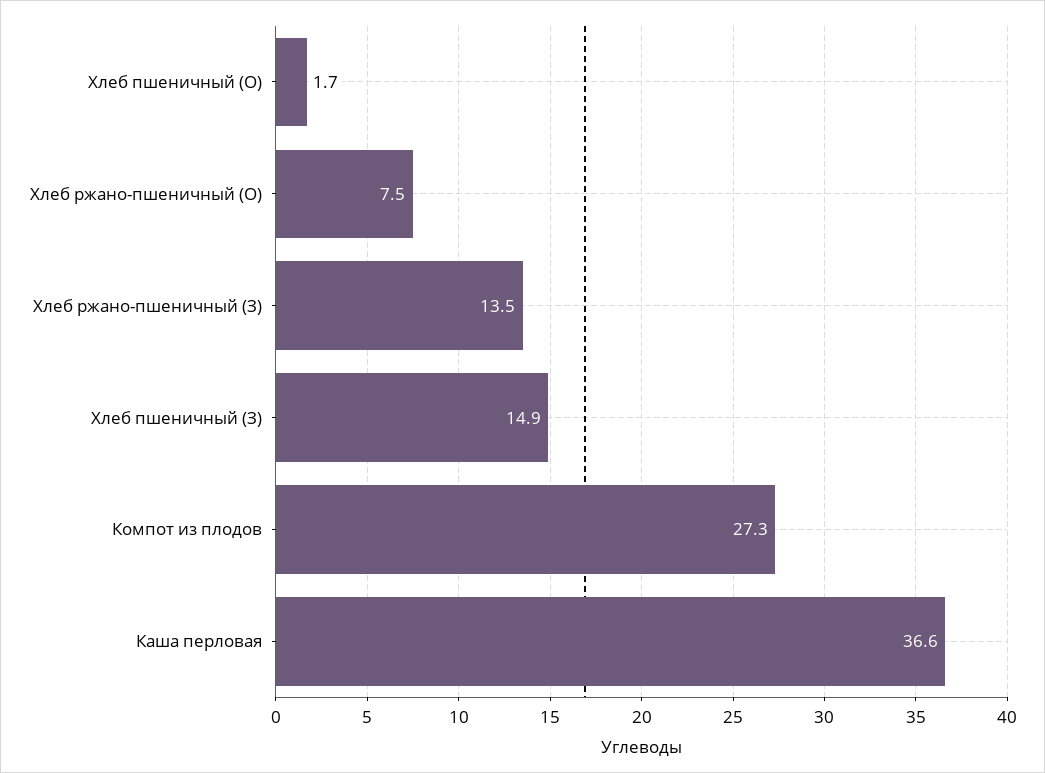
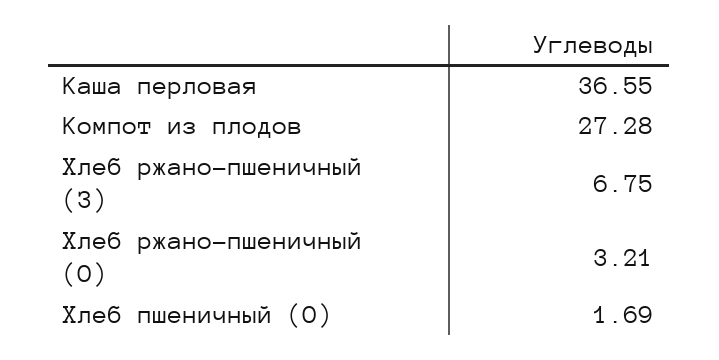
Хлеб ржано-пшеничный (О): 7.5 -> 3.21
Хлеб ржано-пшеничный (З): 13.5 -> 6.75
Хлеб пшеничный (З): 14.9 -> none

